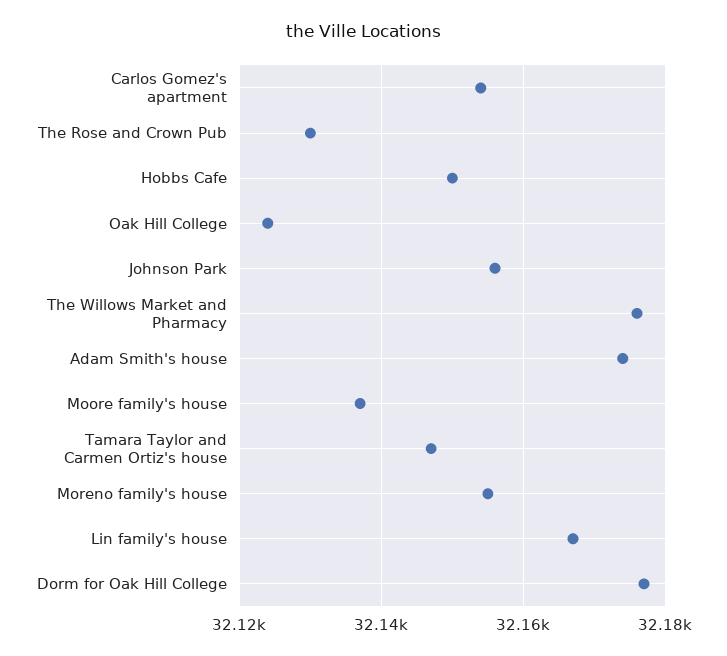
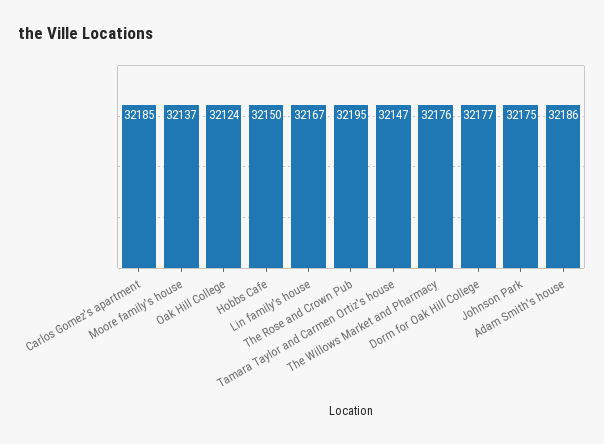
Carlos Gomez's apartment: 32155 -> 32185
The Rose and Crown Pub: 32130 -> 32195
Johnson Park: 32155 -> 32175
Adam Smith's house: 32175 -> 32186
Moreno family's house: 32155 -> none

